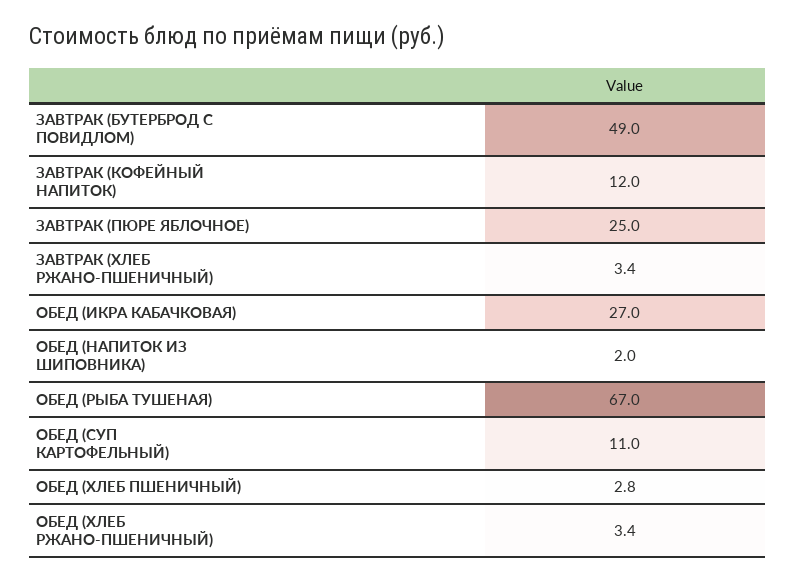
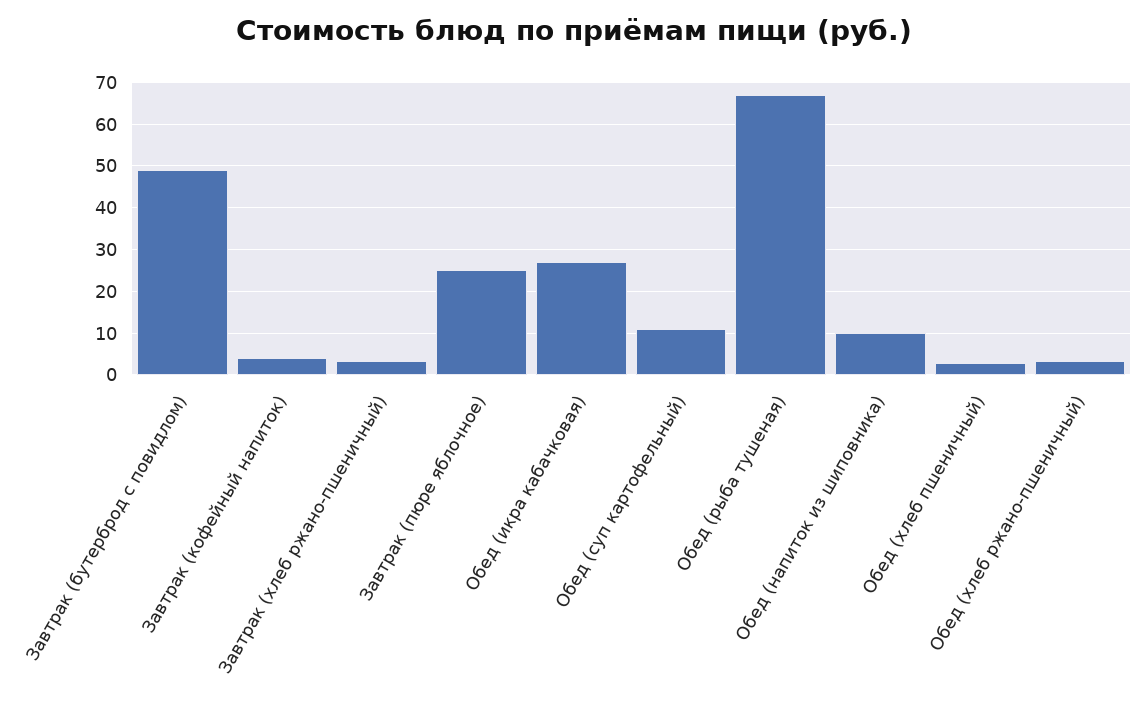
ЗАВТРАК (КОФЕЙНЫЙ НАПИТОК): 12 -> 4
ОБЕД (НАПИТОК ИЗ ШИПОВНИКА): 2 -> 10

